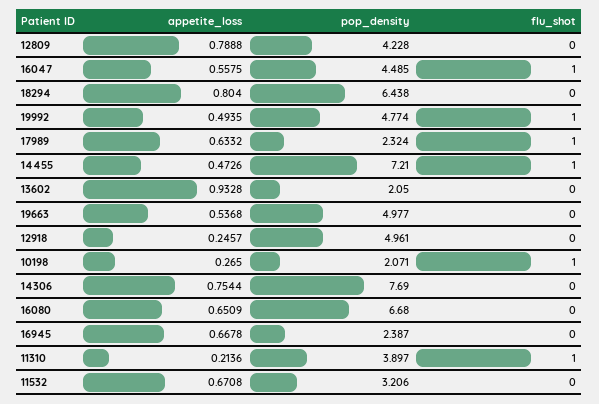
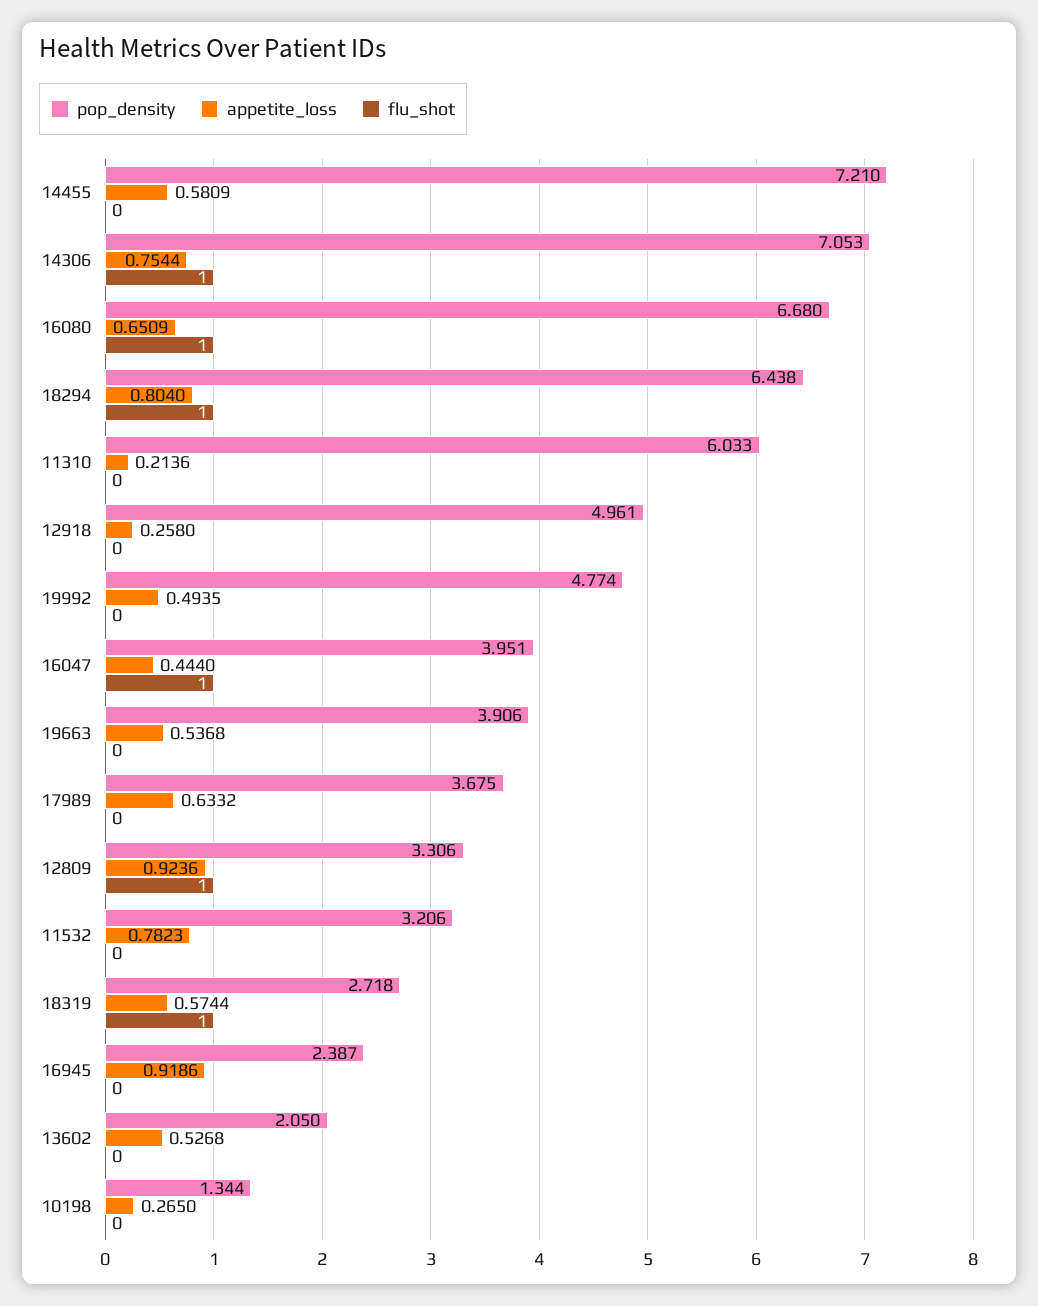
appetite_loss, 12809: 0.7888 -> 0.9236
pop_density, 12809: 4.228 -> 3.306
flu_shot, 12809: 0 -> 1
appetite_loss, 16047: 0.5575 -> 0.444
pop_density, 16047: 4.485 -> 3.951
flu_shot, 18294: 0 -> 1
flu_shot, 19992: 1 -> 0
pop_density, 17989: 2.324 -> 3.675
flu_shot, 17989: 1 -> 0
appetite_loss, 14455: 0.4726 -> 0.5809
flu_shot, 14455: 1 -> 0
appetite_loss, 13602: 0.9328 -> 0.5268
pop_density, 19663: 4.977 -> 3.906
appetite_loss, 12918: 0.2457 -> 0.258
pop_density, 10198: 2.071 -> 1.344
flu_shot, 10198: 1 -> 0
pop_density, 14306: 7.69 -> 7.053
flu_shot, 14306: 0 -> 1
flu_shot, 16080: 0 -> 1
appetite_loss, 16945: 0.6678 -> 0.9186
pop_density, 11310: 3.897 -> 6.033
flu_shot, 11310: 1 -> 0
appetite_loss, 11532: 0.6708 -> 0.7823
pop_density, 18319: none -> 2.718
appetite_loss, 18319: none -> 0.5744
flu_shot, 18319: none -> 1

